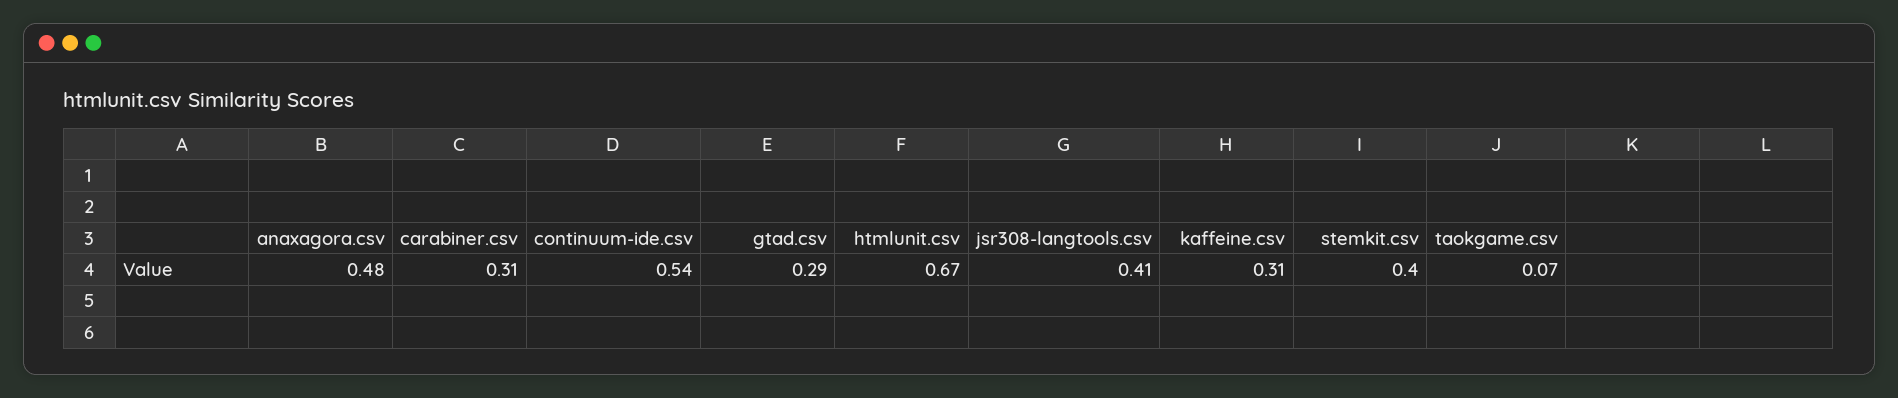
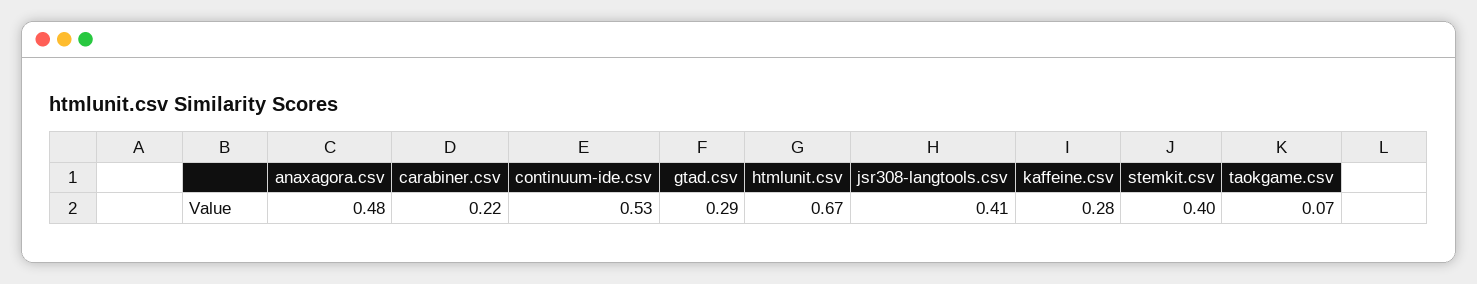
carabiner.csv: 0.31 -> 0.22
continuum-ide.csv: 0.54 -> 0.53
kaffeine.csv: 0.31 -> 0.28

